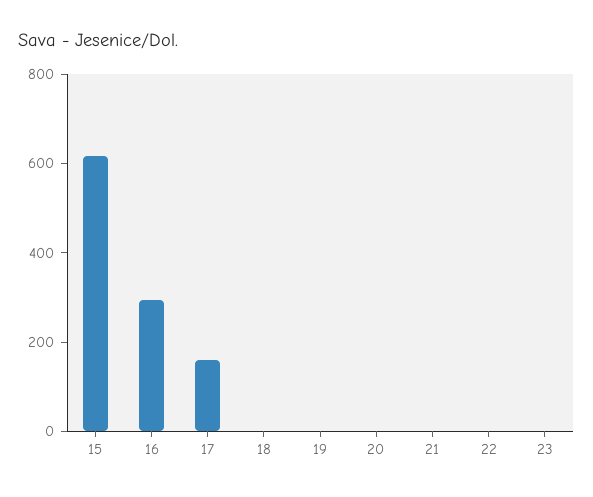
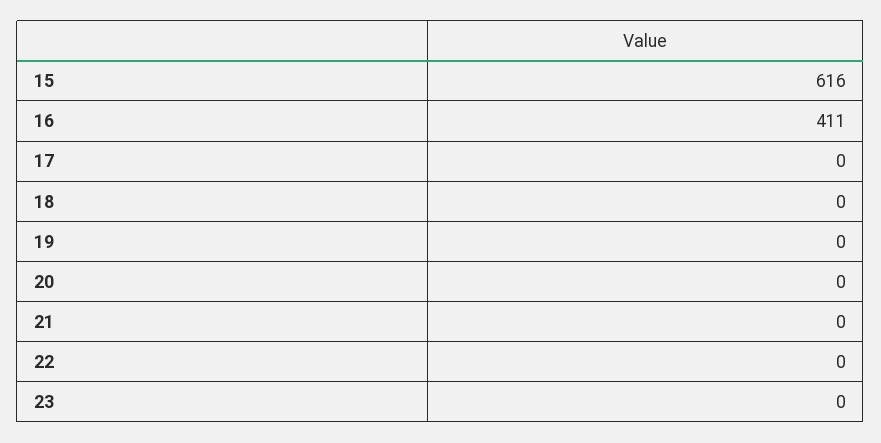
16: 300 -> 411
17: 150 -> 0

